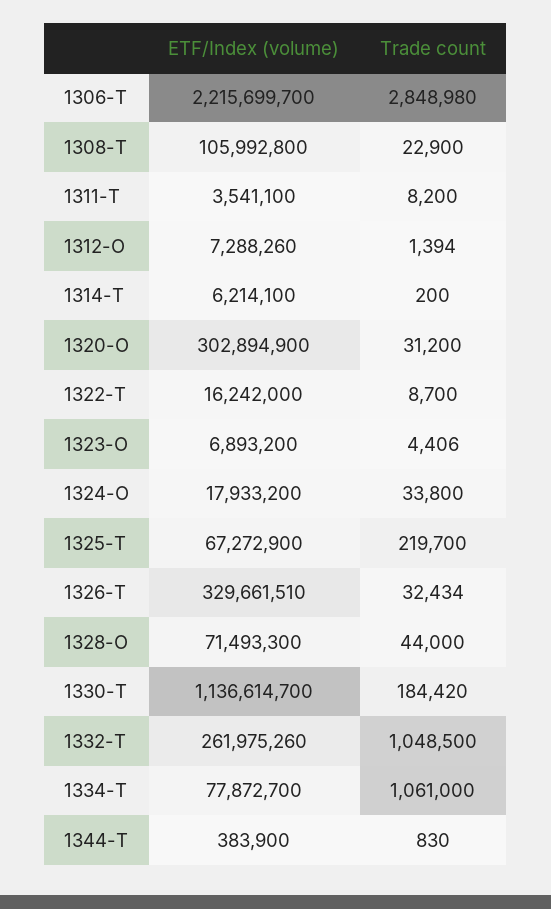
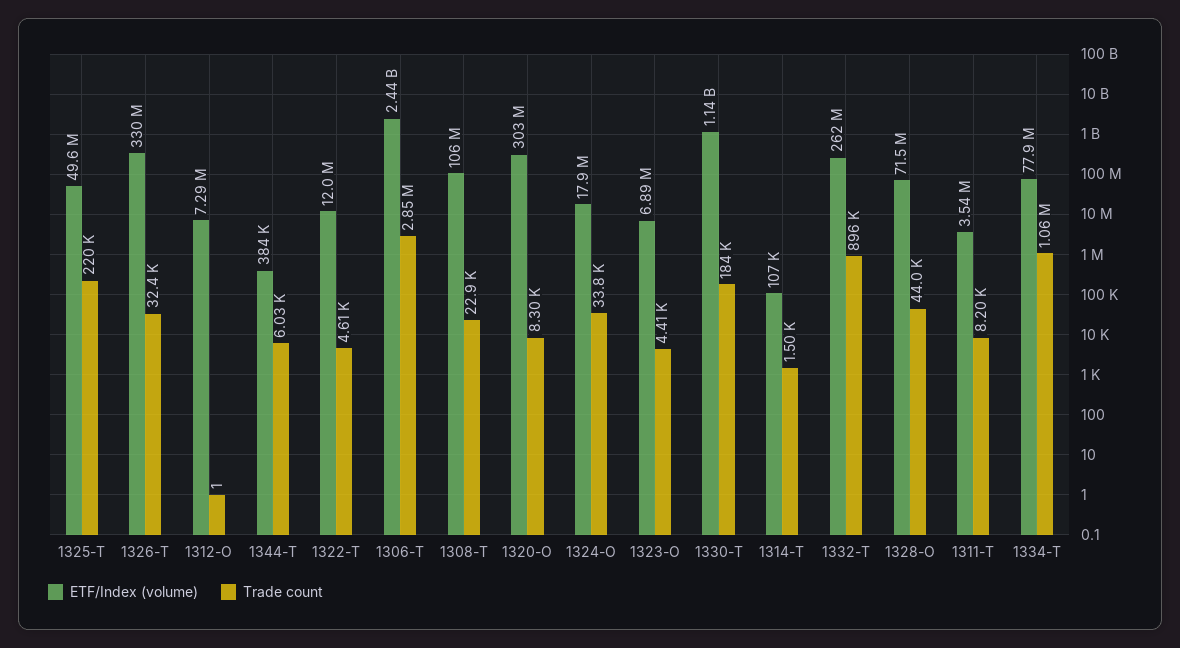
ETF/Index (volume), 1306-T: 2215699700 -> 2440000000
Trade count, 1312-O: 1394 -> 1
ETF/Index (volume), 1314-T: 6214100 -> 107000
Trade count, 1314-T: 200 -> 1500
Trade count, 1320-O: 31200 -> 8300
ETF/Index (volume), 1322-T: 16242000 -> 12000000
Trade count, 1322-T: 8700 -> 4610
ETF/Index (volume), 1325-T: 67272900 -> 49600000
Trade count, 1332-T: 1048500 -> 896000
Trade count, 1344-T: 830 -> 6030

